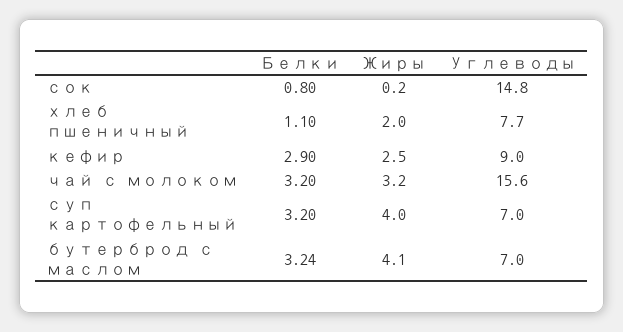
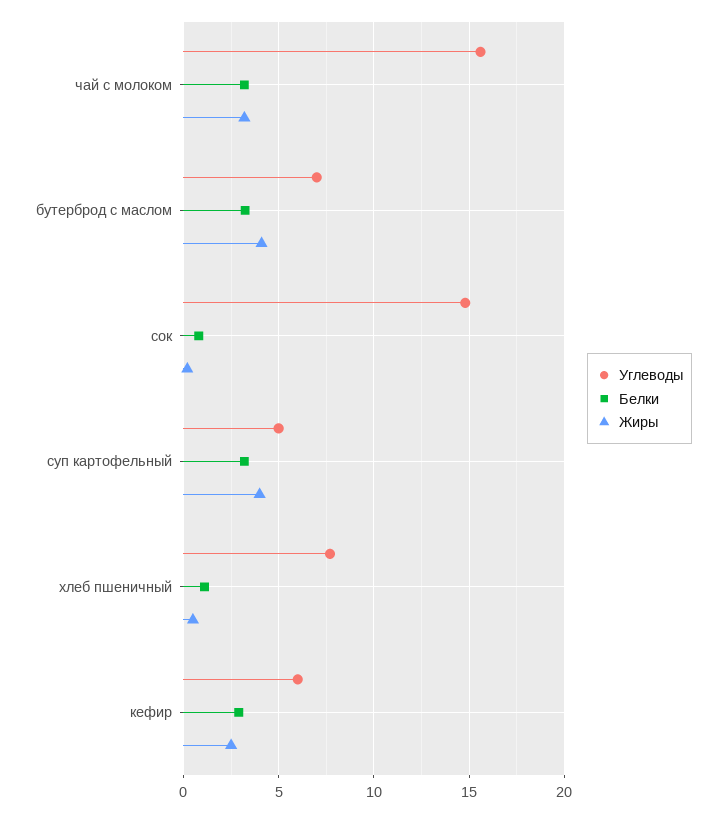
Жиры, хлеб пшеничный: 2 -> 0.5
Углеводы, кефир: 9 -> 6
Углеводы, суп картофельный: 7 -> 5

